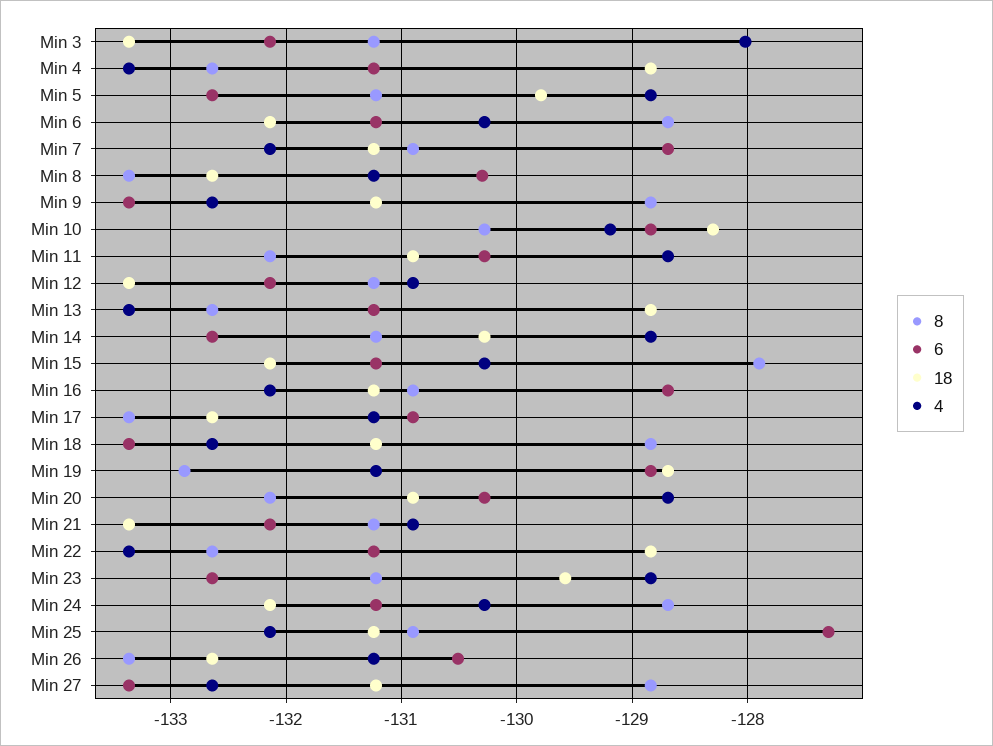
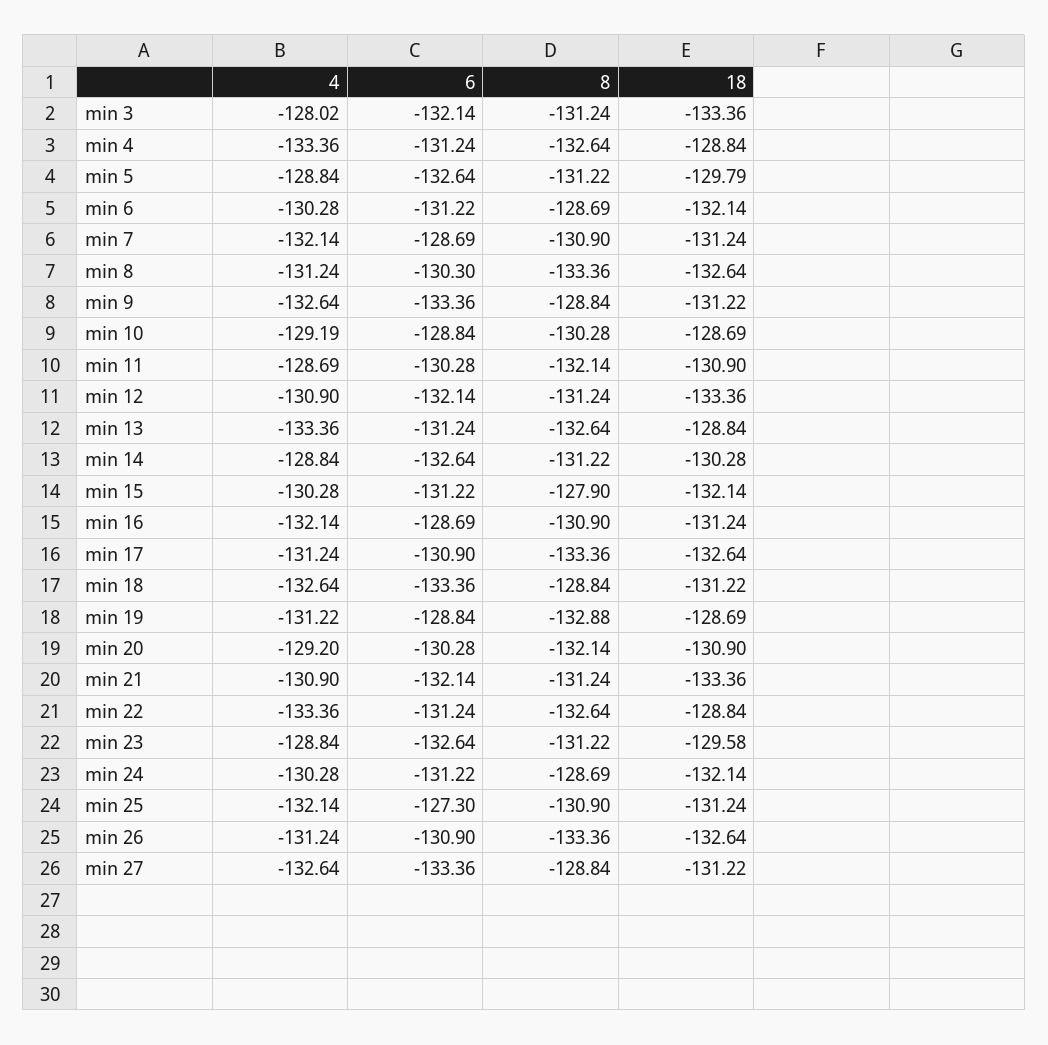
18, Min 10: -128.3 -> -128.69
4, Min 20: -128.7 -> -129.2
6, Min 26: -130.5 -> -130.9

